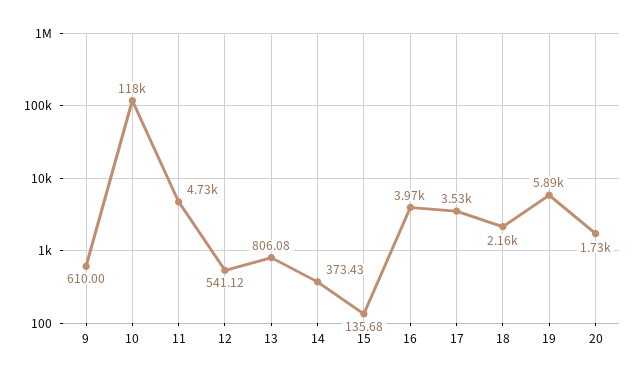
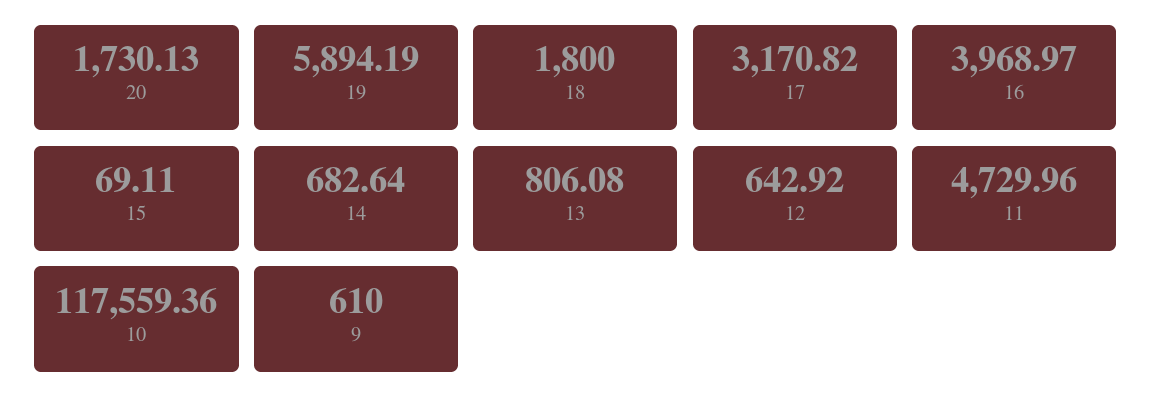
12: 541.12 -> 642.92
14: 373.43 -> 682.64
15: 135.68 -> 69.11
17: 3530 -> 3170.82
18: 2160 -> 1800

